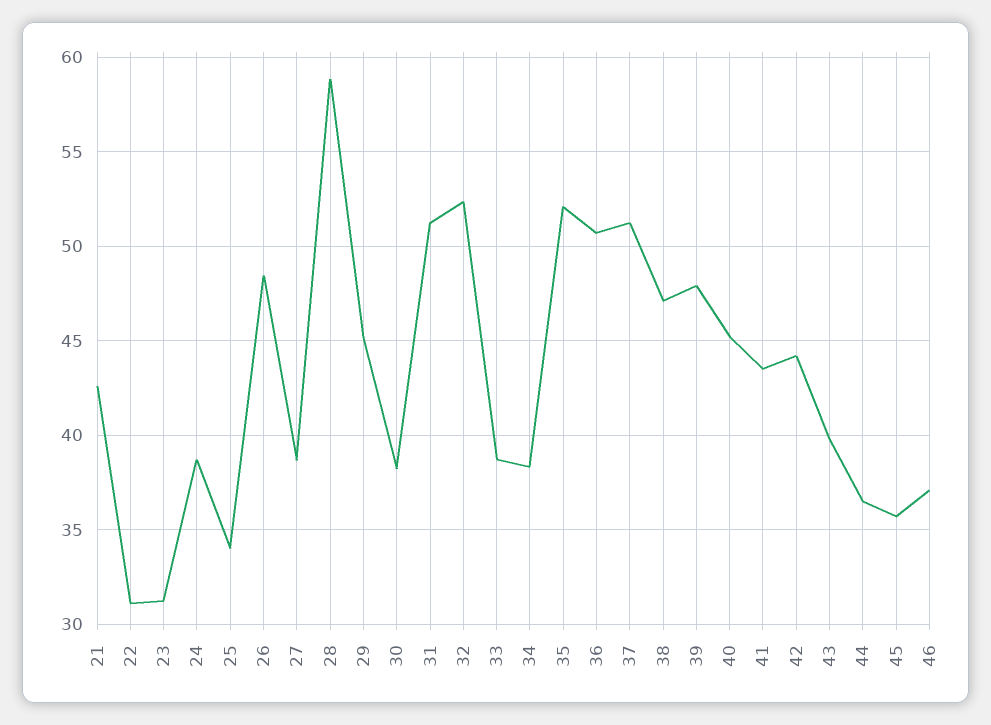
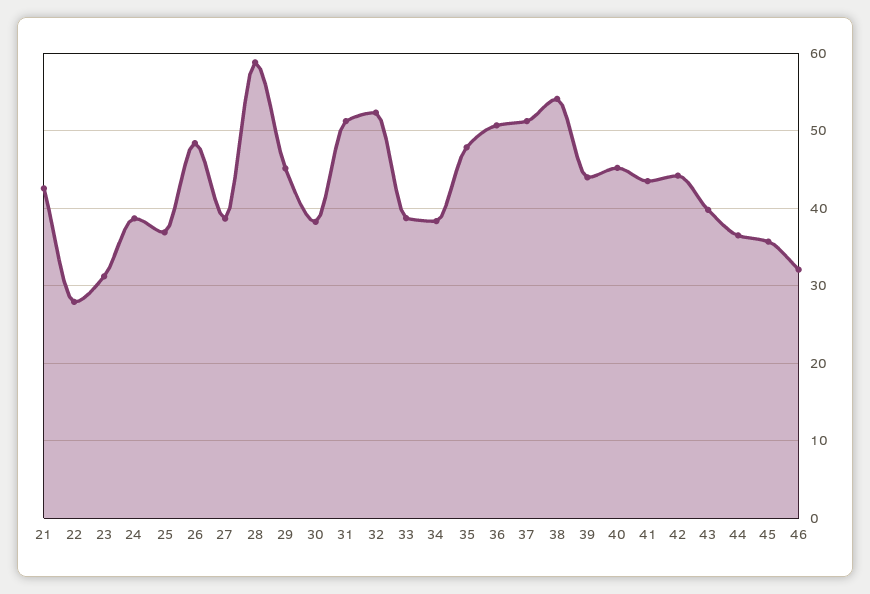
22: 31 -> 28
25: 34 -> 37
35: 52 -> 48
38: 47 -> 54
39: 48 -> 44
46: 37 -> 32

